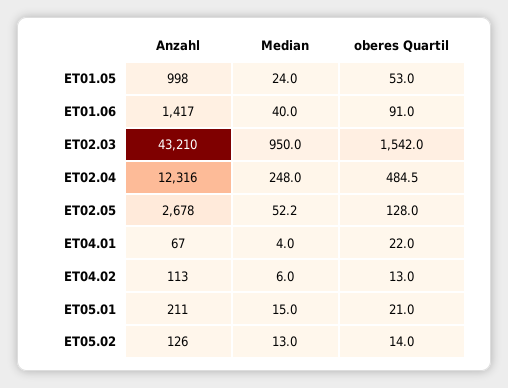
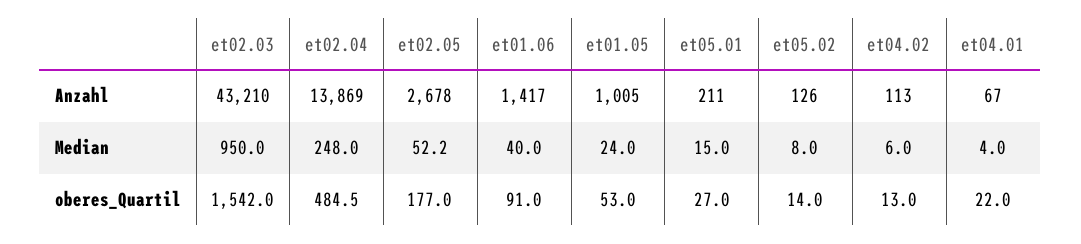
Anzahl, ET01.05: 998 -> 1005
Anzahl, ET02.04: 12316 -> 13869
oberes Quartil, ET02.05: 128 -> 177
oberes Quartil, ET05.01: 21 -> 27
Median, ET05.02: 13 -> 8

